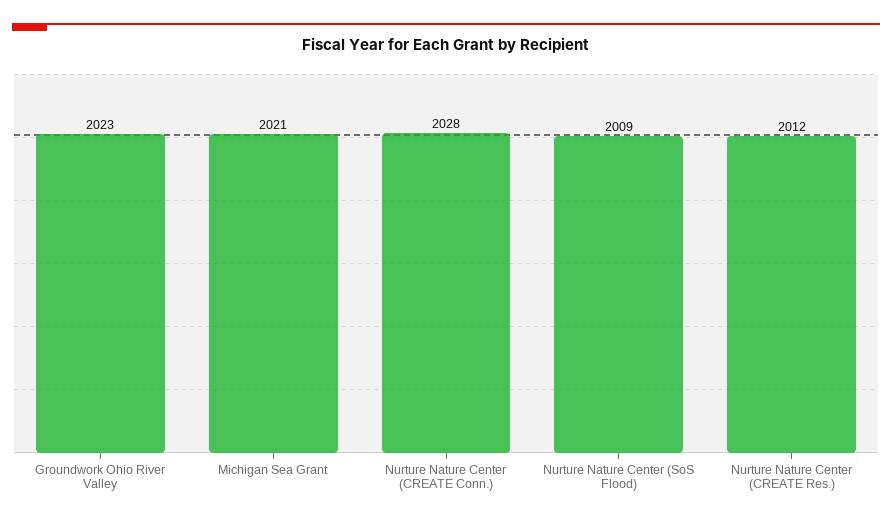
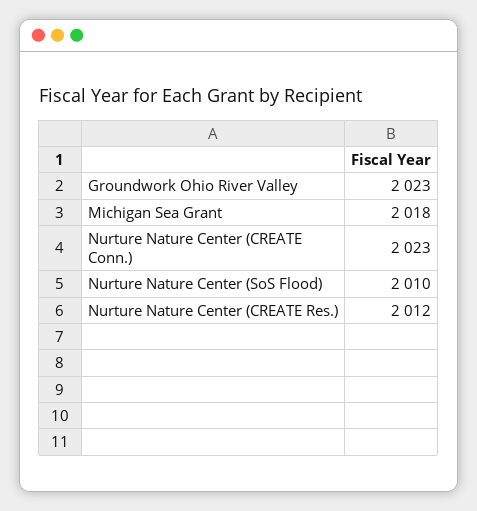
Michigan Sea Grant: 2021 -> 2018
Nurture Nature Center (CREATE Conn.): 2028 -> 2023
Nurture Nature Center (SoS Flood): 2009 -> 2010

